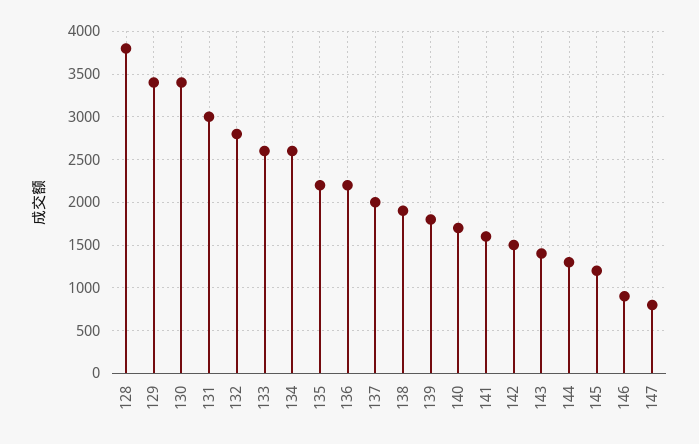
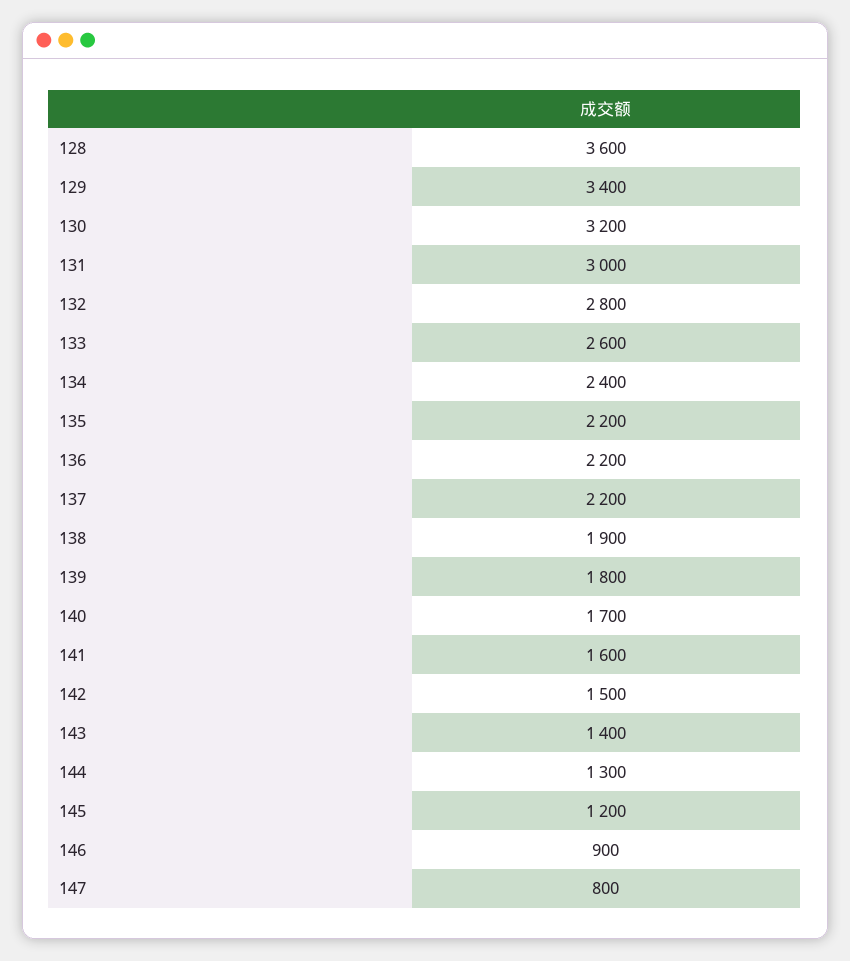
128: 3800 -> 3600
130: 3400 -> 3200
134: 2600 -> 2400
137: 2000 -> 2200

